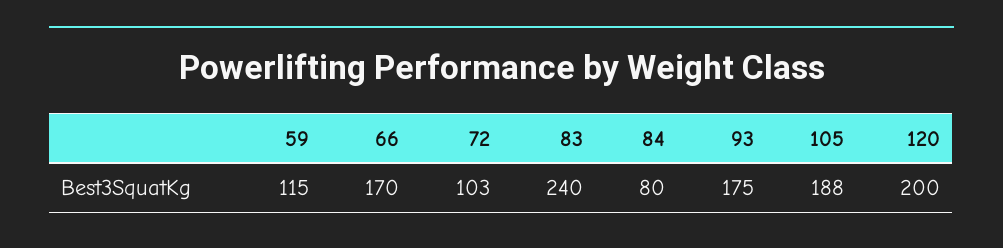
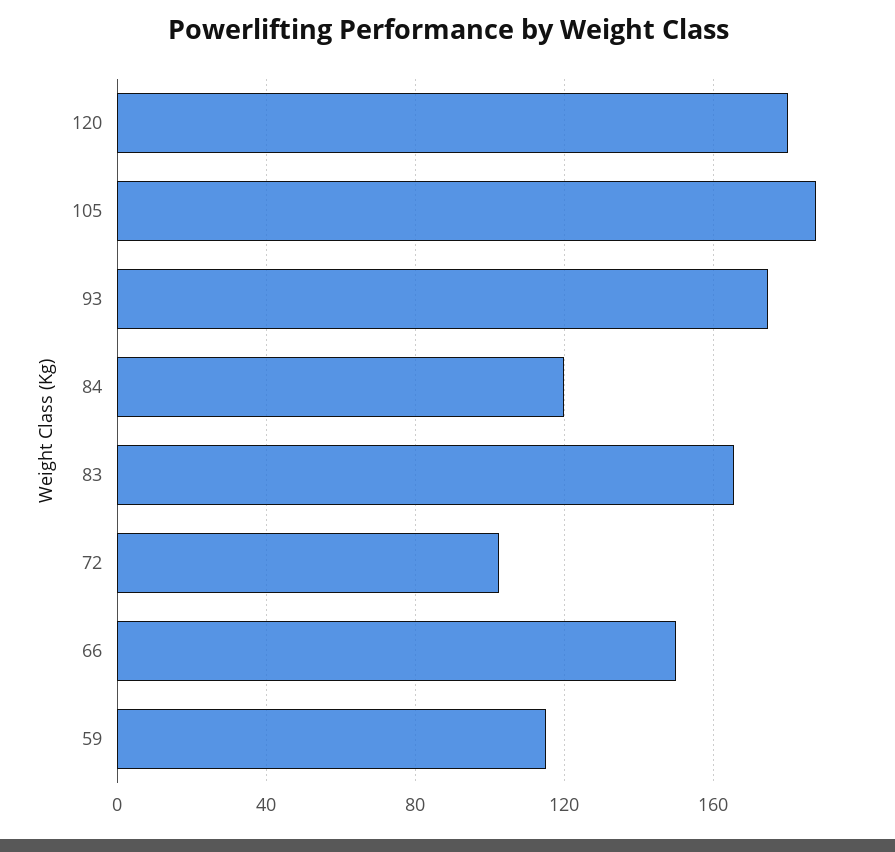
66: 170 -> 150
83: 240 -> 165
84: 80 -> 120
120: 200 -> 180

